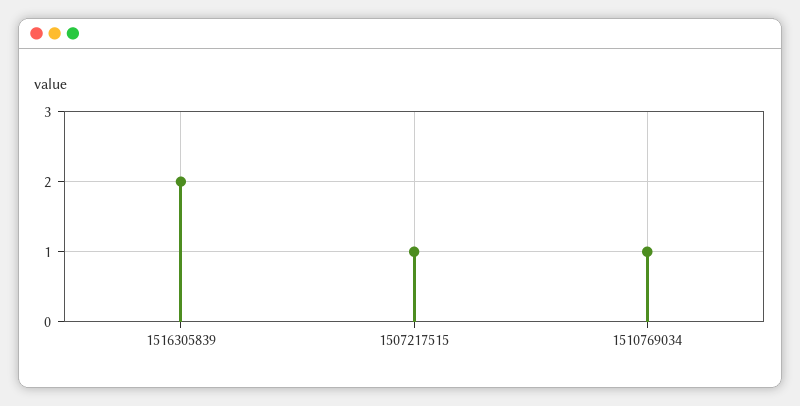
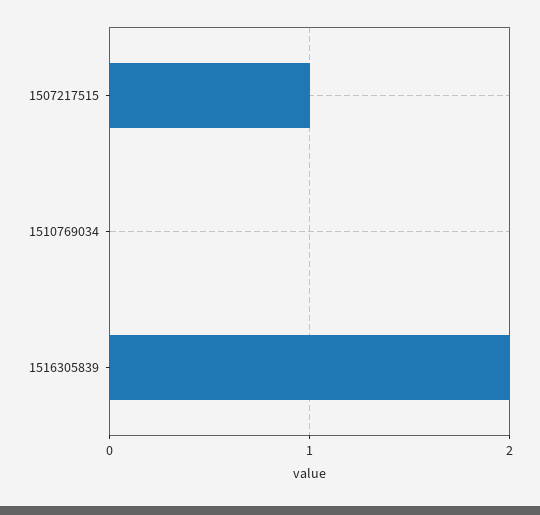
1510769034: 1 -> 0

